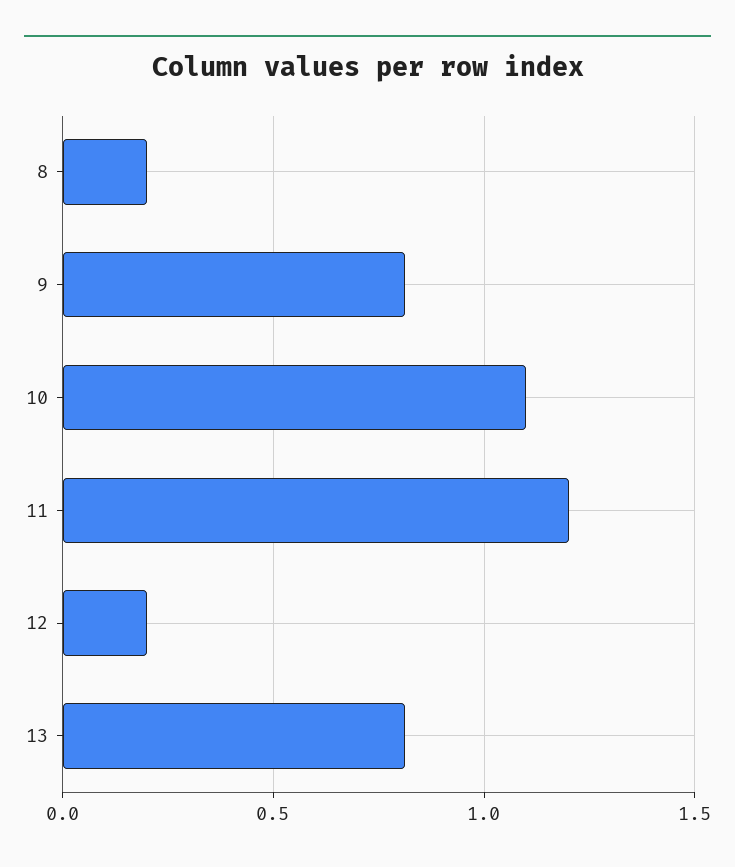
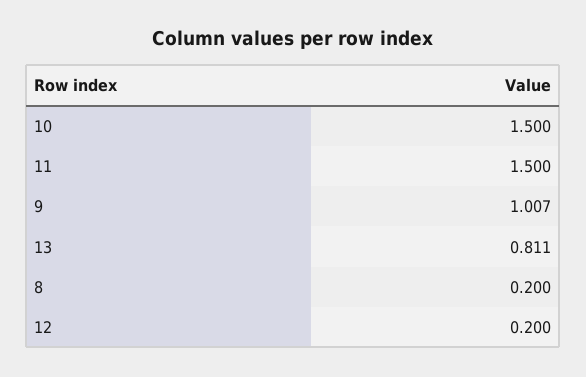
9: 0.8 -> 1.007
10: 1.1 -> 1.5
11: 1.2 -> 1.5

